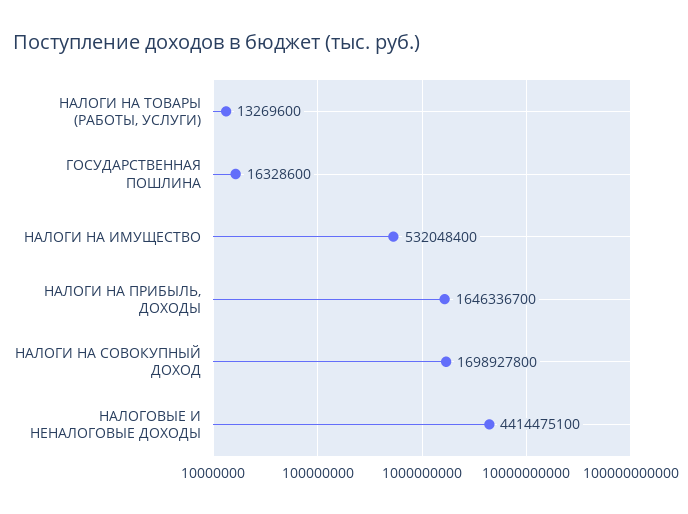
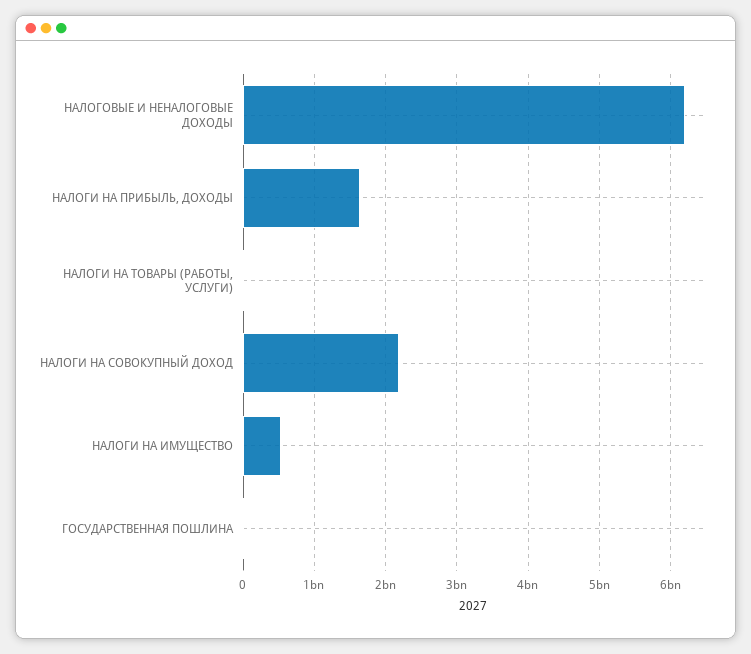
НАЛОГИ НА СОВОКУПНЫЙ ДОХОД: 1698927800 -> 2200000000
НАЛОГОВЫЕ И НЕНАЛОГОВЫЕ ДОХОДЫ: 4414475100 -> 6200000000

